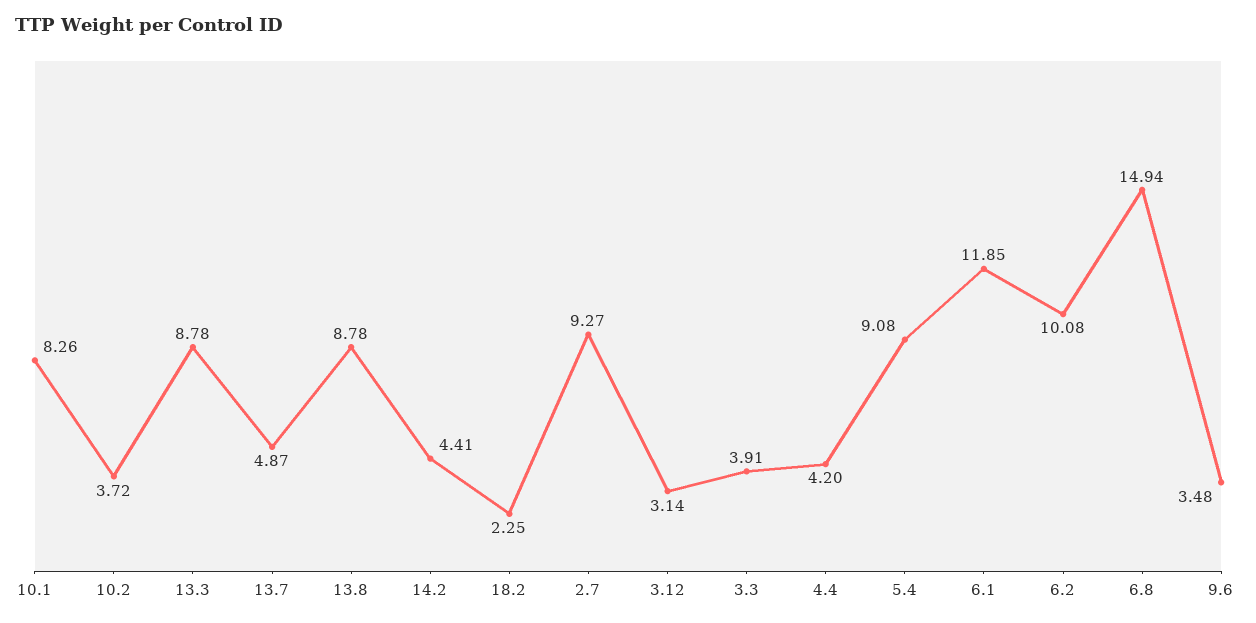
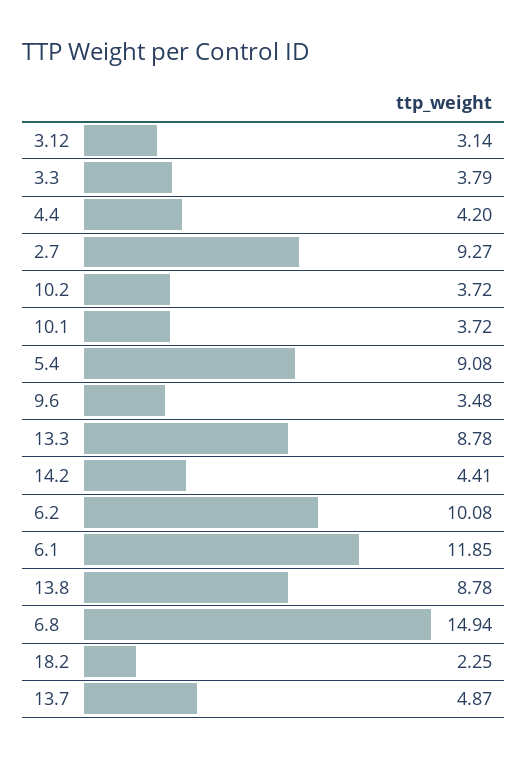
10.1: 8.26 -> 3.72
3.3: 3.91 -> 3.79

